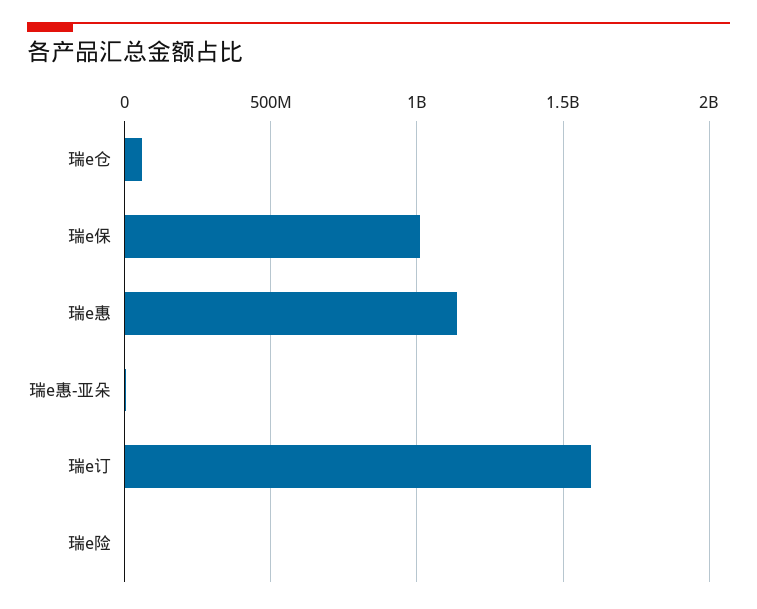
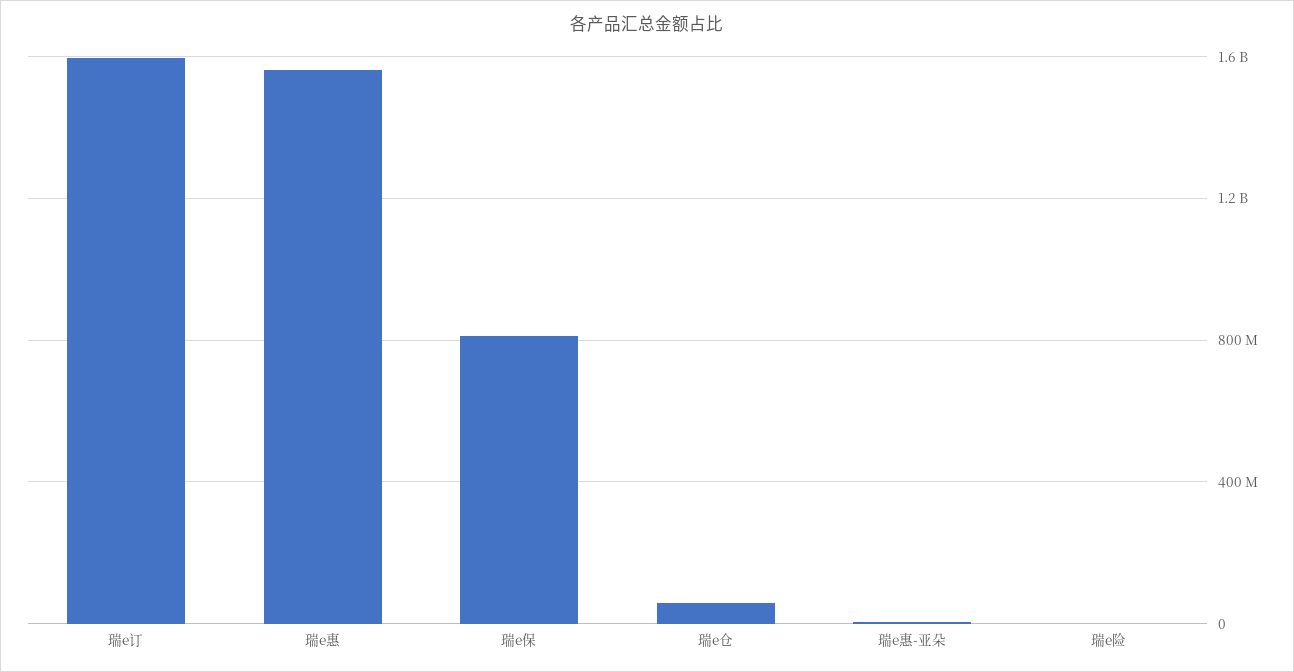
瑞e保: 1000000000 -> 800000000
瑞e惠: 1150000000 -> 1550000000

